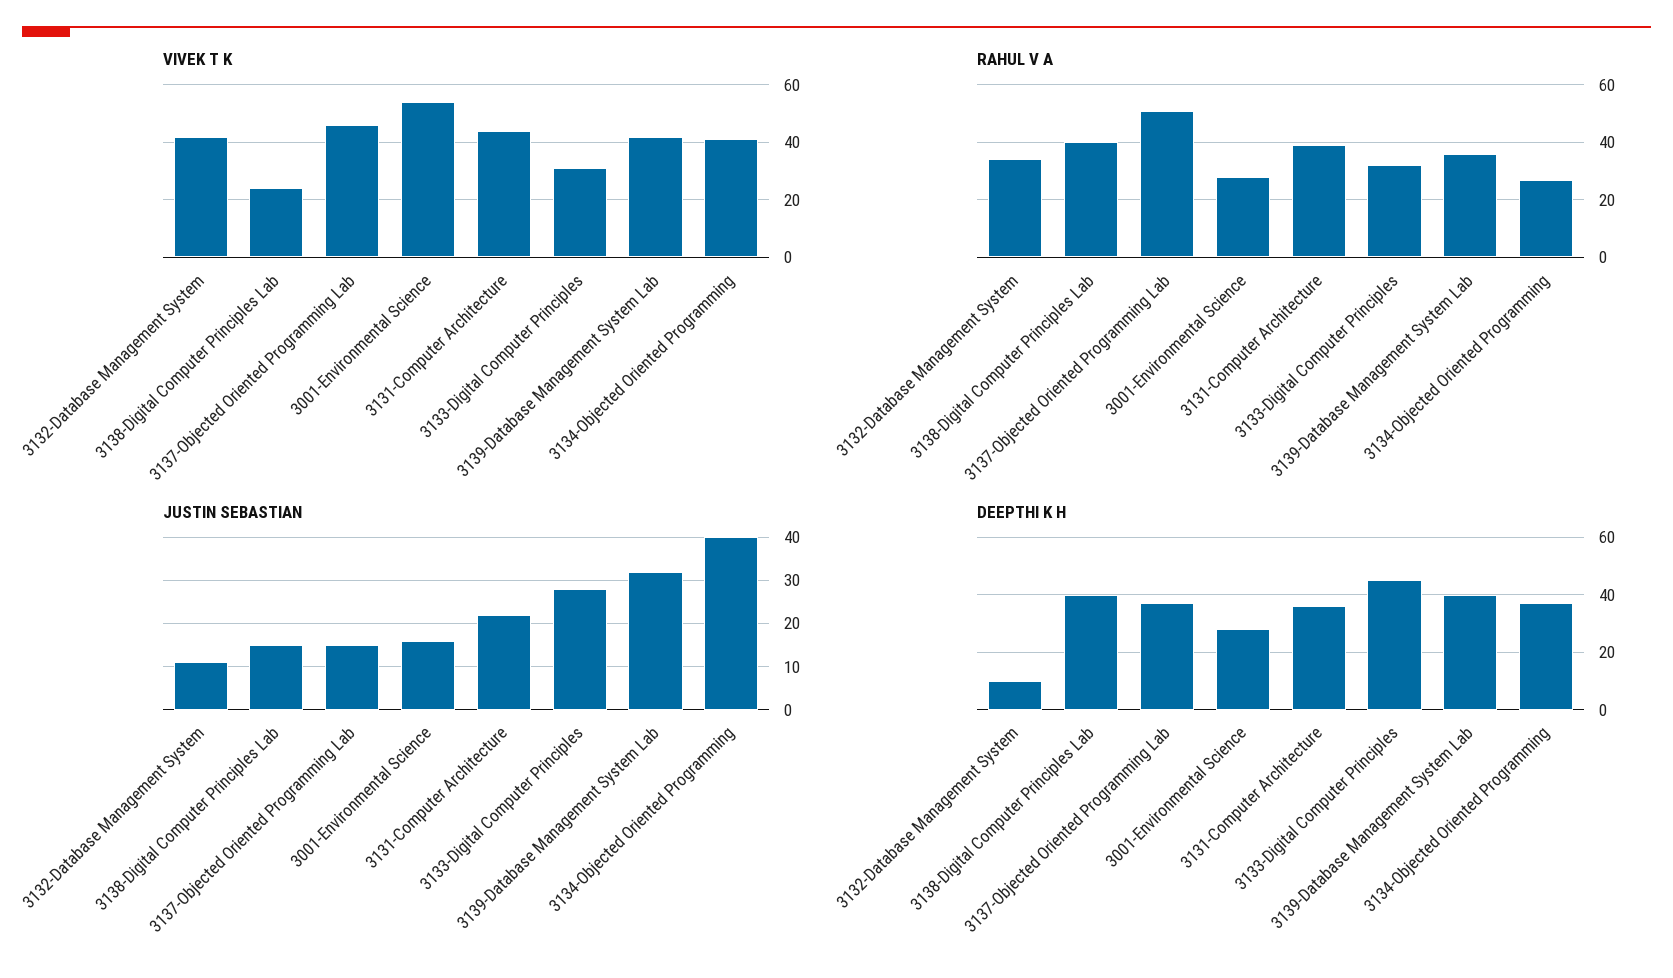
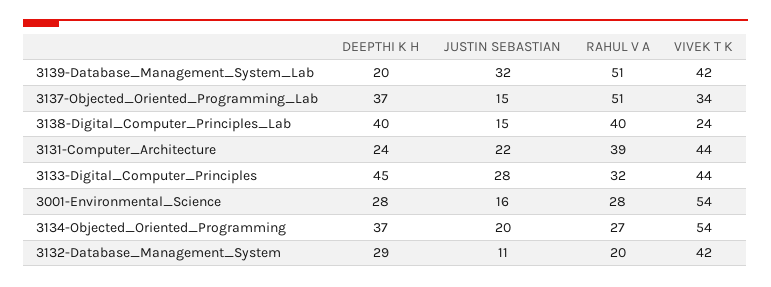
VIVEK T K, 3137-Objected Oriented Programming Lab: 45 -> 34
VIVEK T K, 3133-Digital Computer Principles: 30 -> 44
VIVEK T K, 3134-Objected Oriented Programming: 40 -> 54
RAHUL V A, 3132-Database Management System: 35 -> 20
RAHUL V A, 3139-Database Management System Lab: 35 -> 51
JUSTIN SEBASTIAN, 3134-Objected Oriented Programming: 40 -> 20
DEEPTHI K H, 3132-Database Management System: 10 -> 29
DEEPTHI K H, 3131-Computer Architecture: 35 -> 24
DEEPTHI K H, 3139-Database Management System Lab: 40 -> 20

